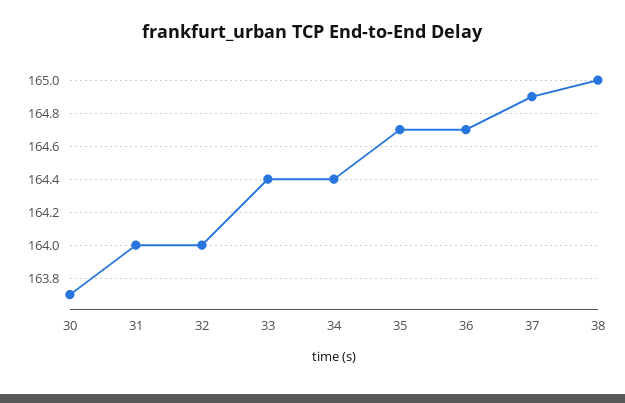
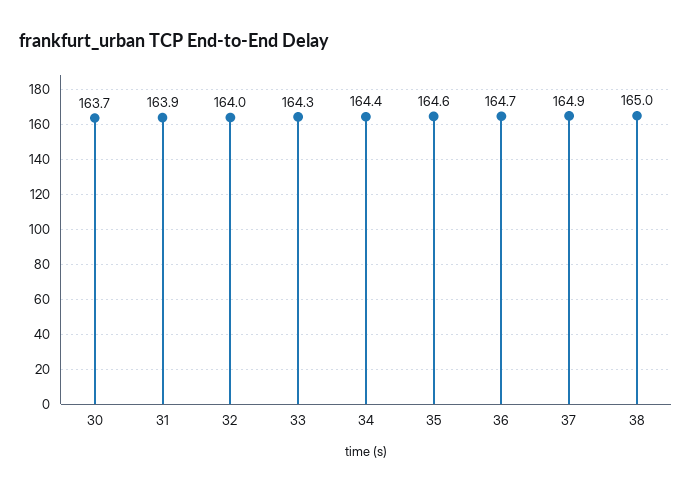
31: 164 -> 163.9
33: 164.4 -> 164.3
35: 164.7 -> 164.6

